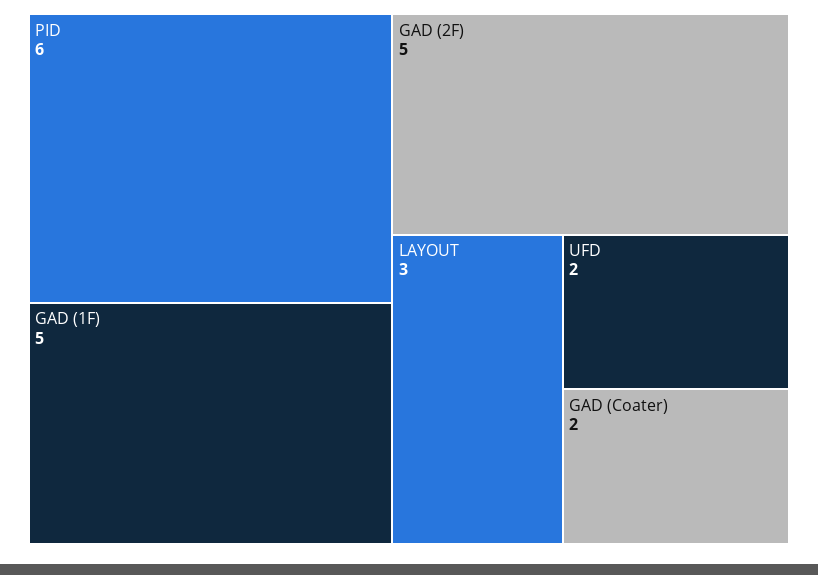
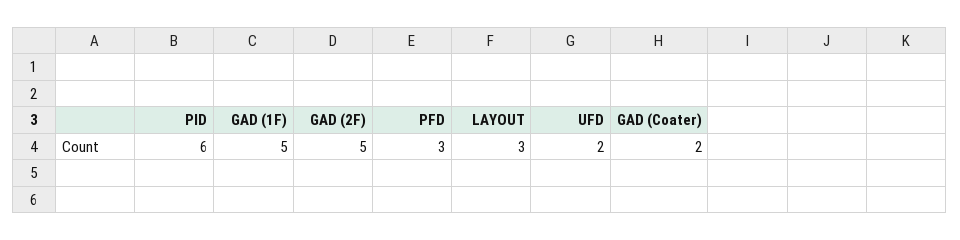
PFD: none -> 3

